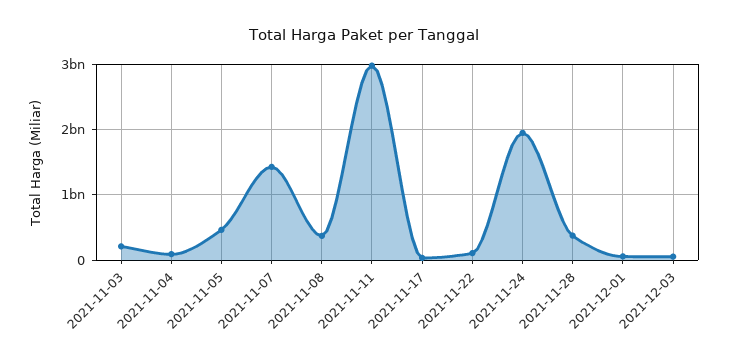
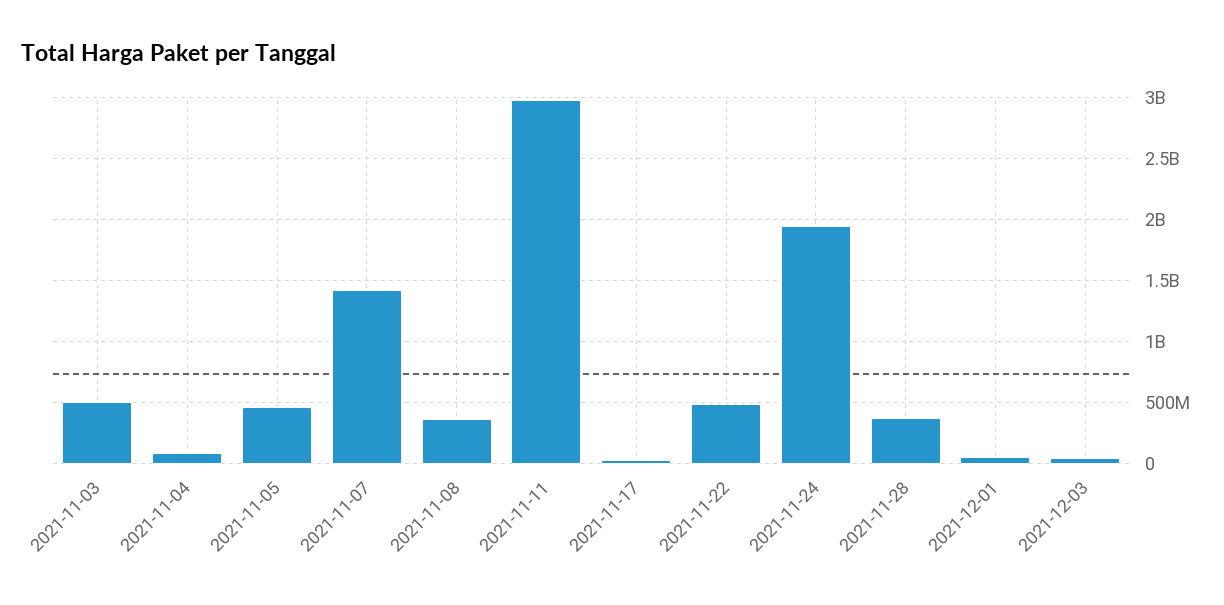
2021-11-03: 200000000 -> 500000000
2021-11-22: 100000000 -> 500000000

